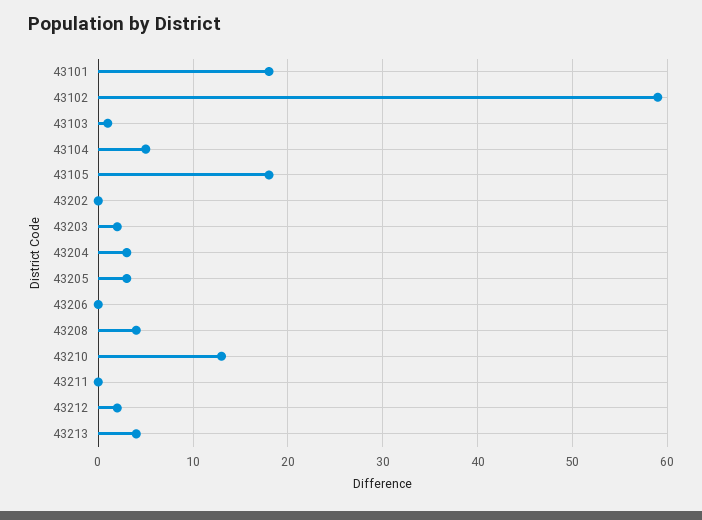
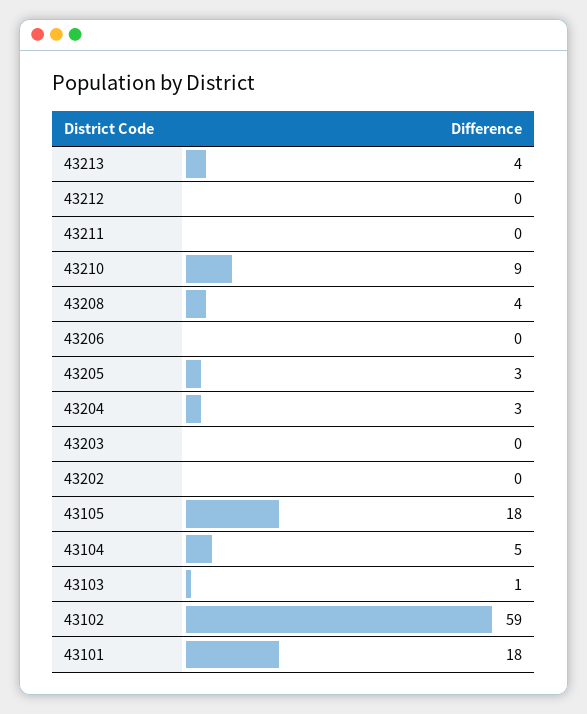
43203: 2 -> 0
43210: 13 -> 9
43212: 2 -> 0

